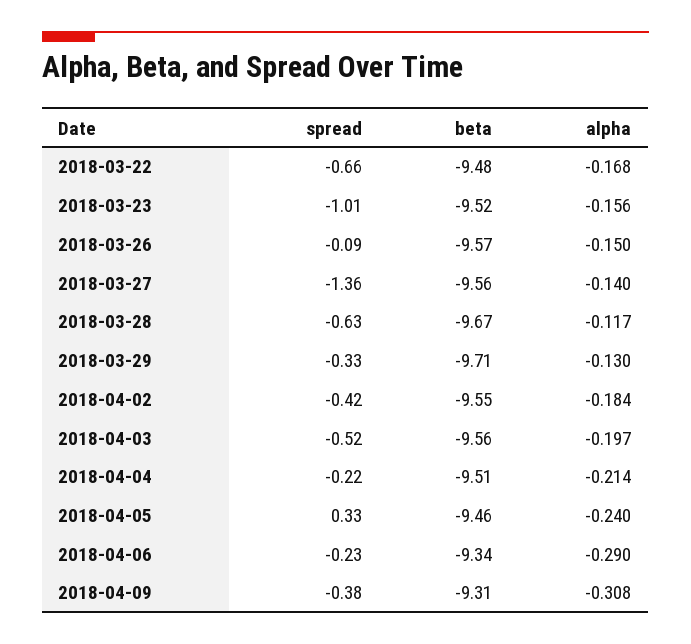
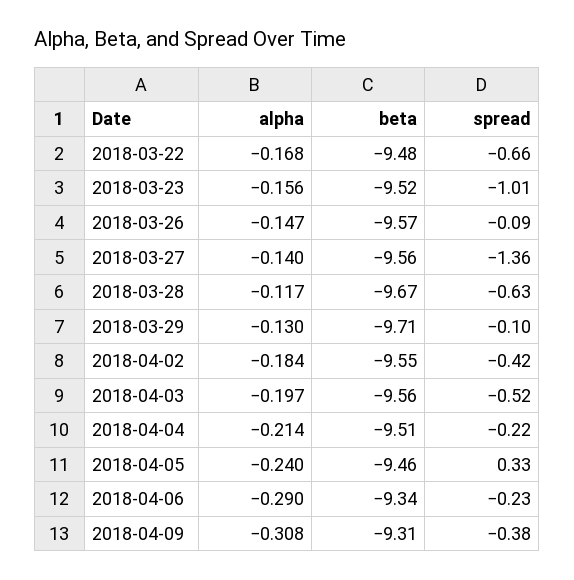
alpha, 2018-03-26: -0.15 -> -0.147
spread, 2018-03-29: -0.33 -> -0.1

